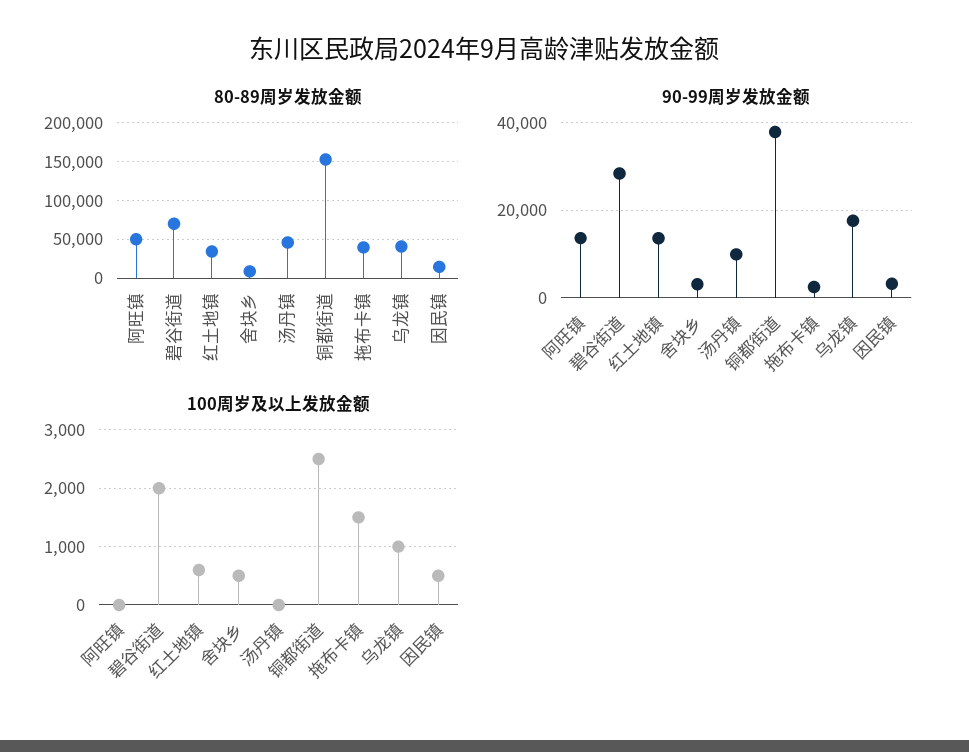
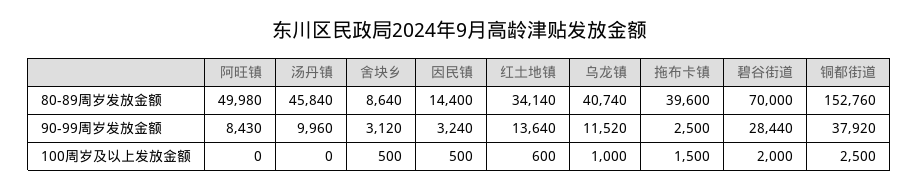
90-99周岁发放金额, 阿旺镇: 14000 -> 8430
90-99周岁发放金额, 乌龙镇: 18000 -> 11520

